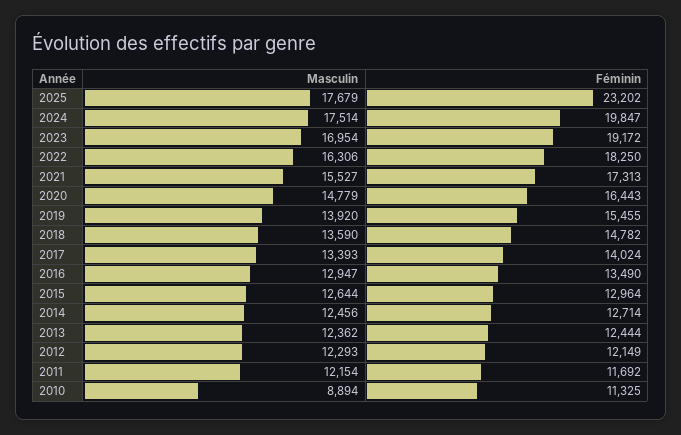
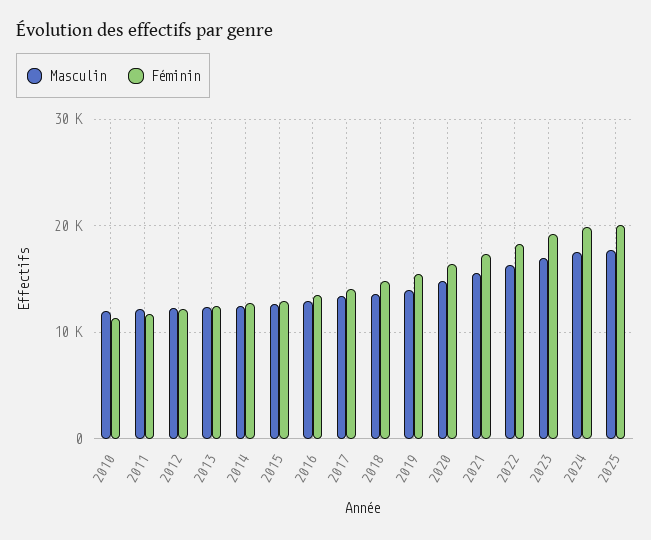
Féminin, 2025: 23202 -> 20000
Masculin, 2010: 8894 -> 12000

